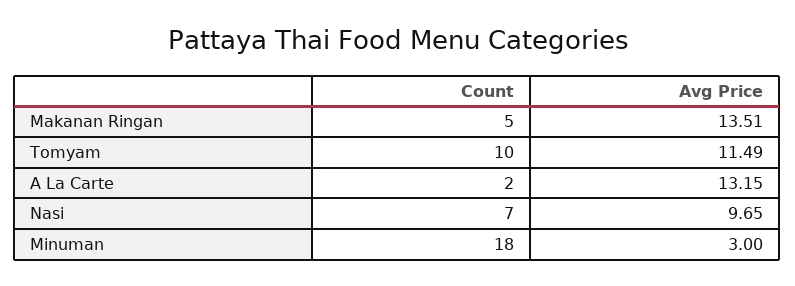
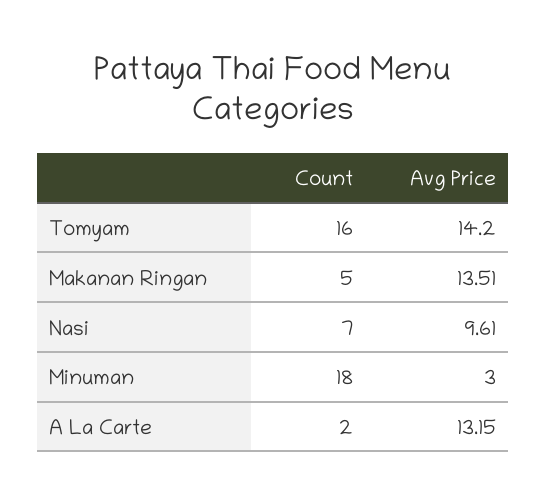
Count, Tomyam: 10 -> 16
Avg Price, Tomyam: 11.49 -> 14.2
Avg Price, Nasi: 9.65 -> 9.61

